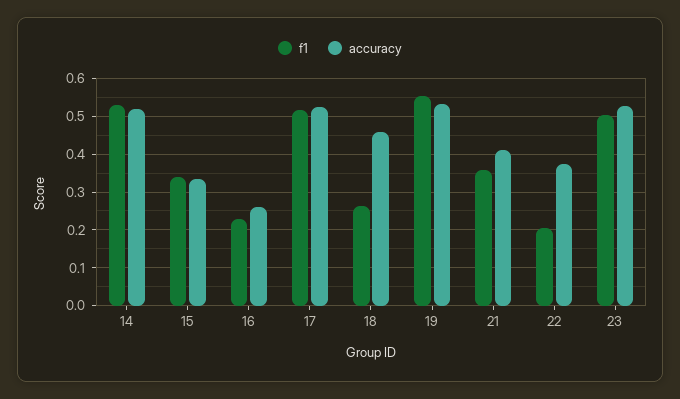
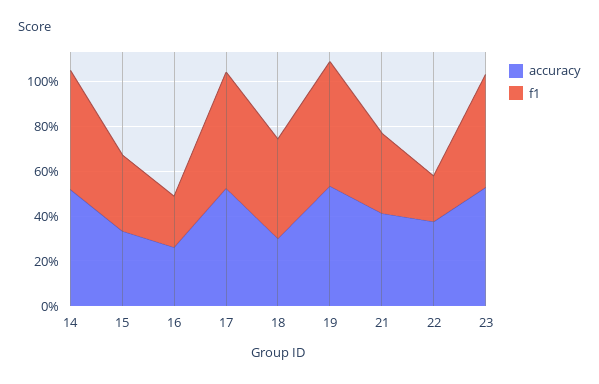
f1, 18: 0.26 -> 0.45
accuracy, 18: 0.46 -> 0.3

